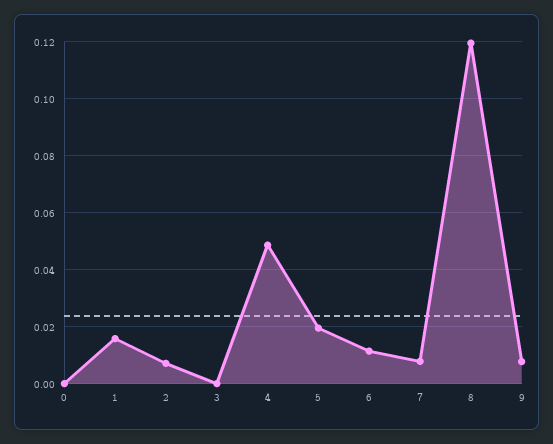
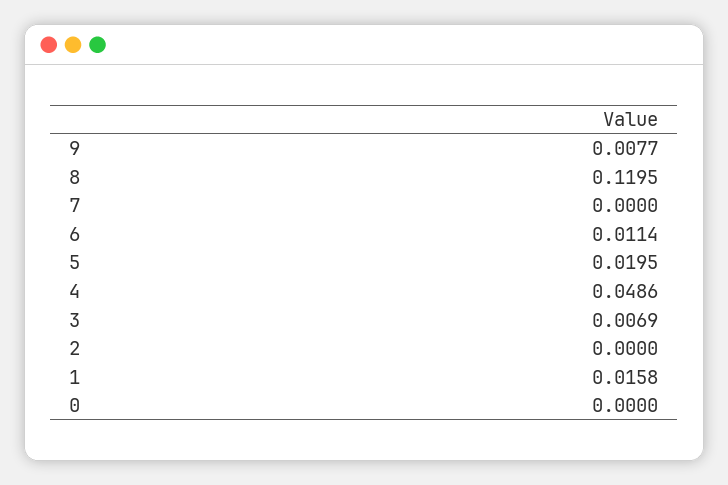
2: 0.0075 -> 0
3: 0 -> 0.0069
7: 0.0075 -> 0

